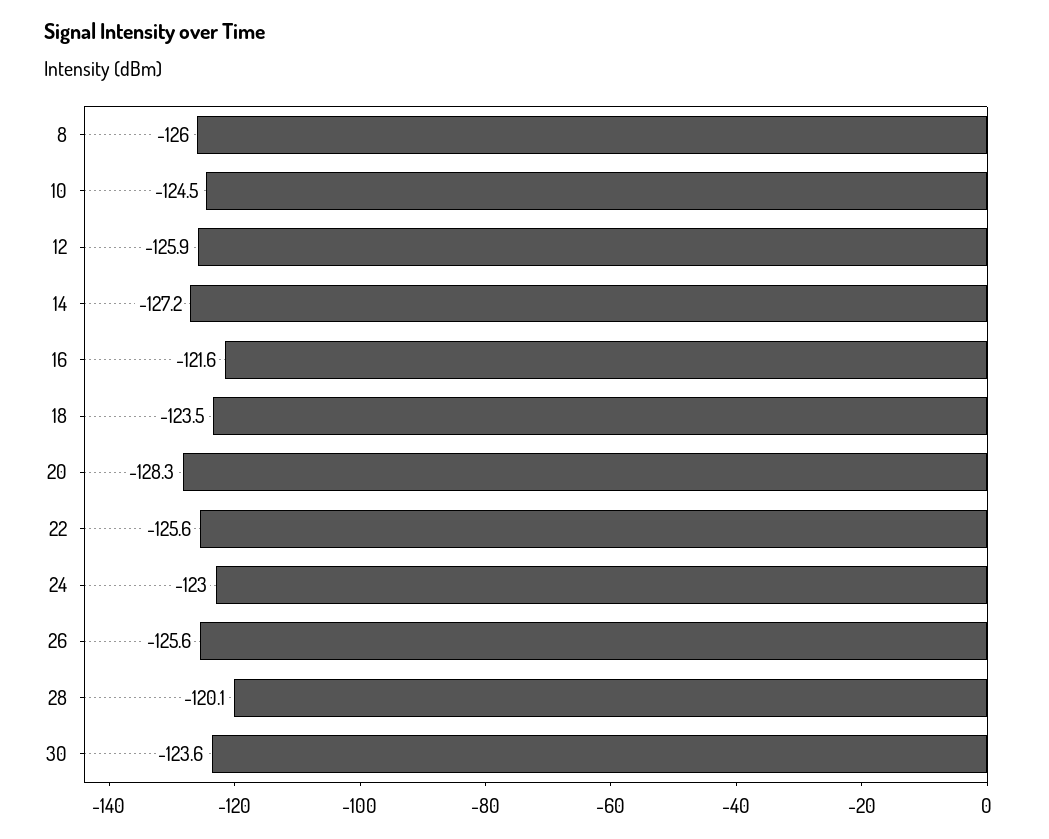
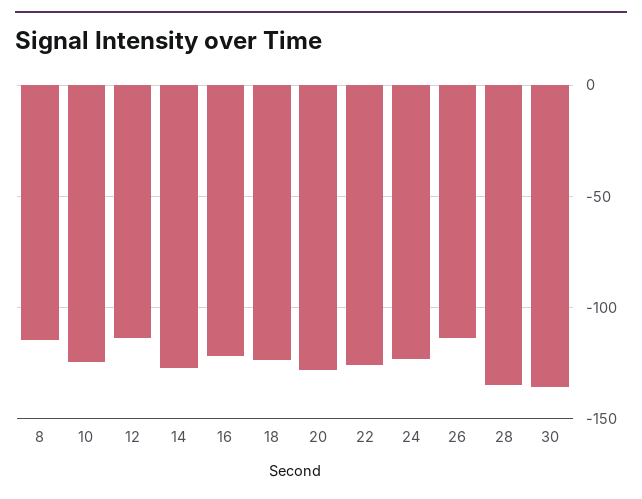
8: -126 -> -115
12: -125.9 -> -115
26: -125.6 -> -115
28: -120.1 -> -135
30: -123.6 -> -135

